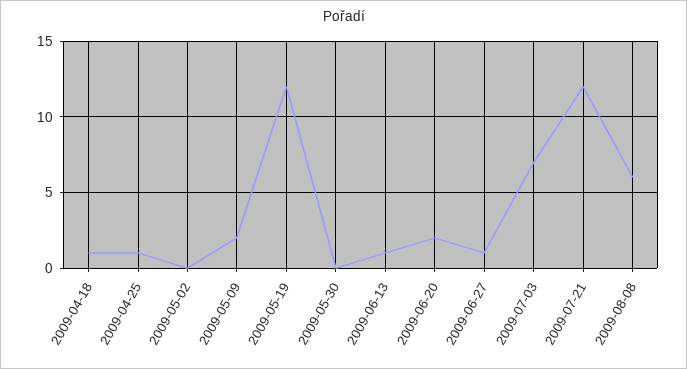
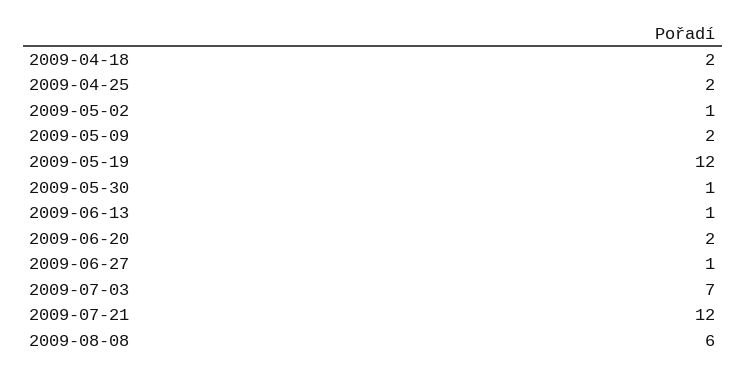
2009-04-18: 1 -> 2
2009-04-25: 1 -> 2
2009-05-02: 0 -> 1
2009-05-30: 0 -> 1

